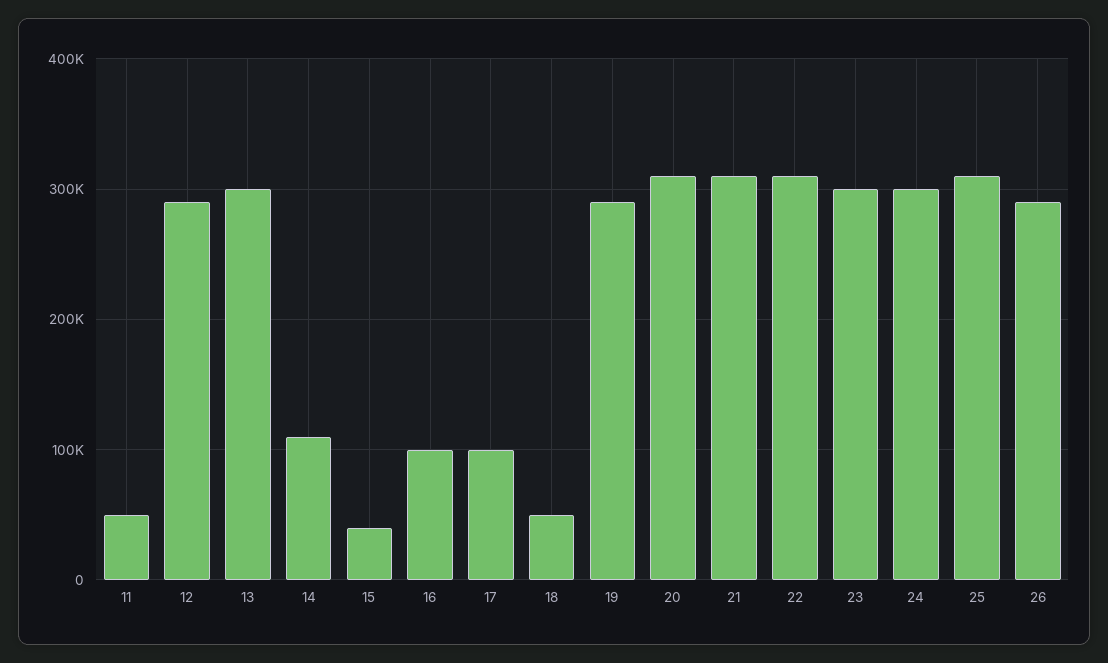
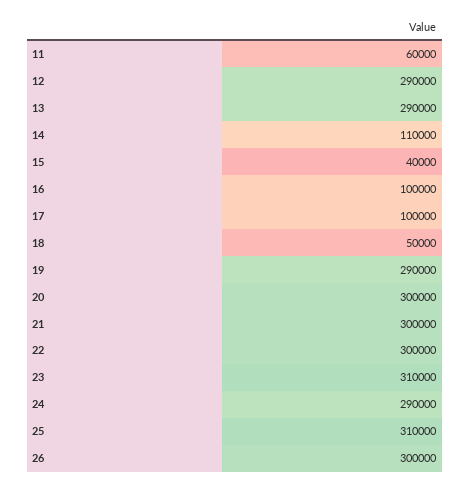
11: 50000 -> 60000
13: 300000 -> 290000
20: 310000 -> 300000
21: 310000 -> 300000
22: 310000 -> 300000
23: 300000 -> 310000
24: 300000 -> 290000
26: 290000 -> 300000

